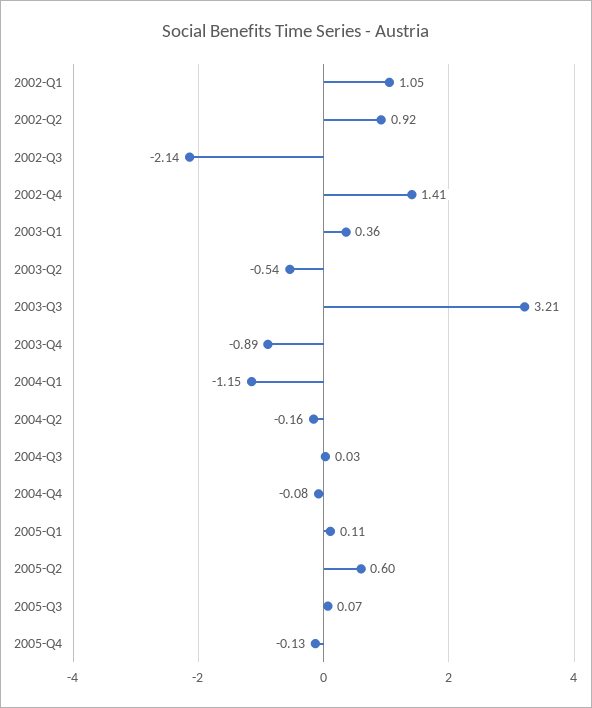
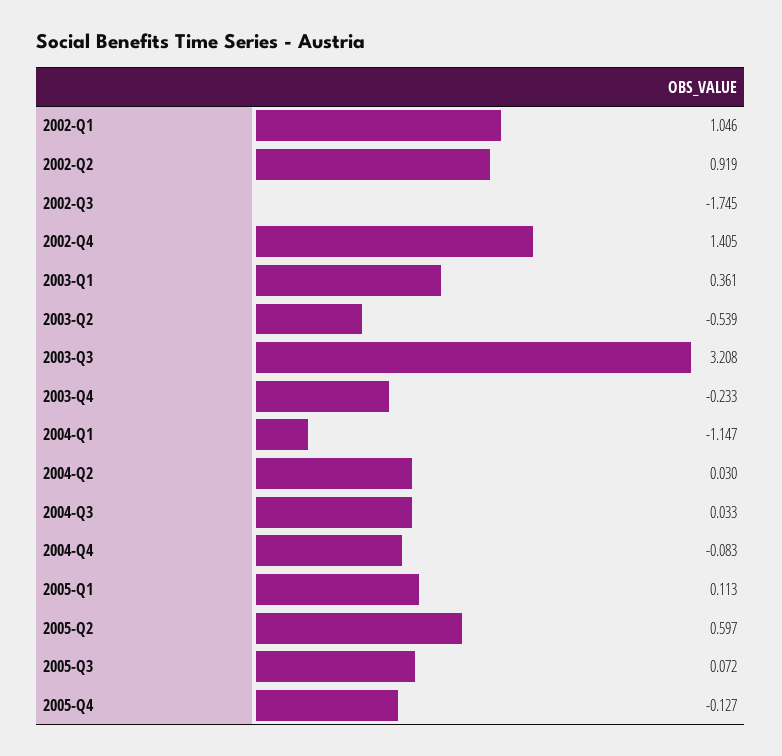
2002-Q3: -2.14 -> -1.745
2003-Q4: -0.89 -> -0.233
2004-Q2: -0.16 -> 0.03

